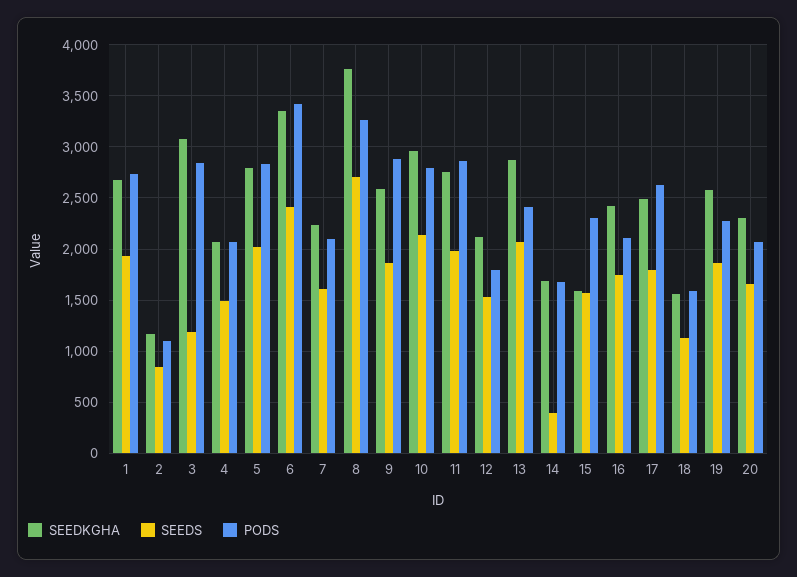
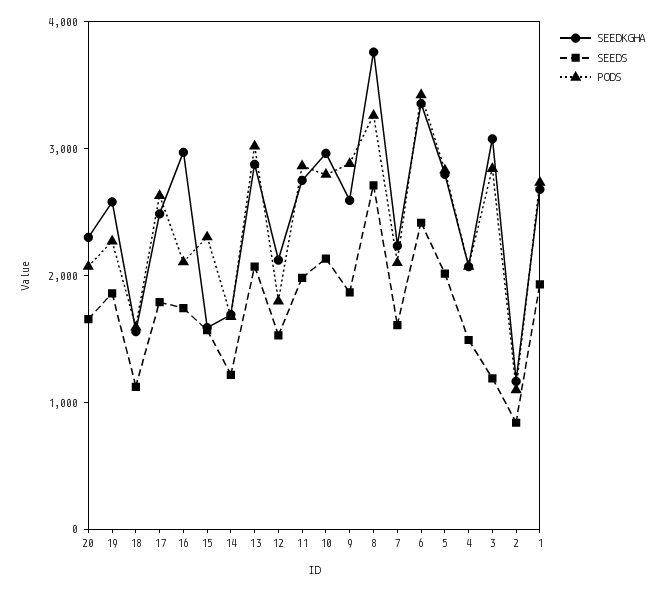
PODS, 13: 2400 -> 3000
SEEDS, 14: 400 -> 1200
SEEDKGHA, 16: 2400 -> 3000

